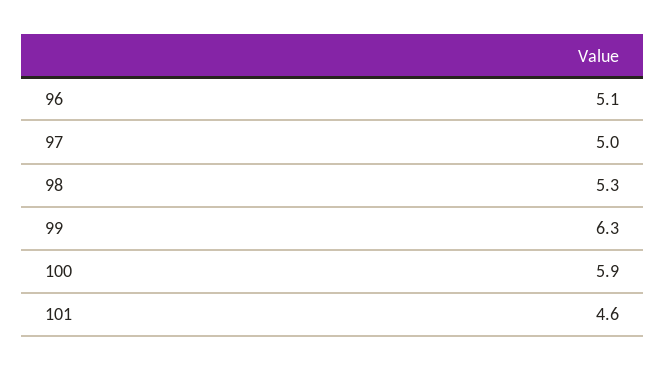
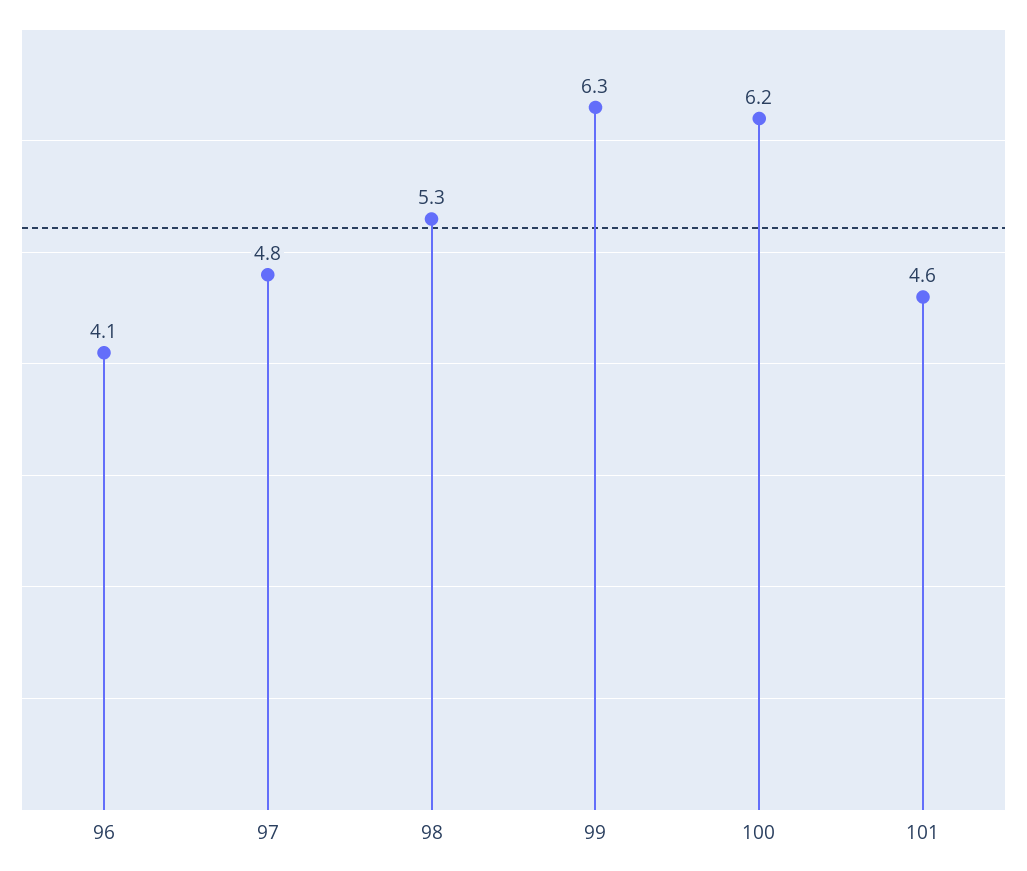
96: 5.1 -> 4.1
97: 5 -> 4.8
100: 5.9 -> 6.2

